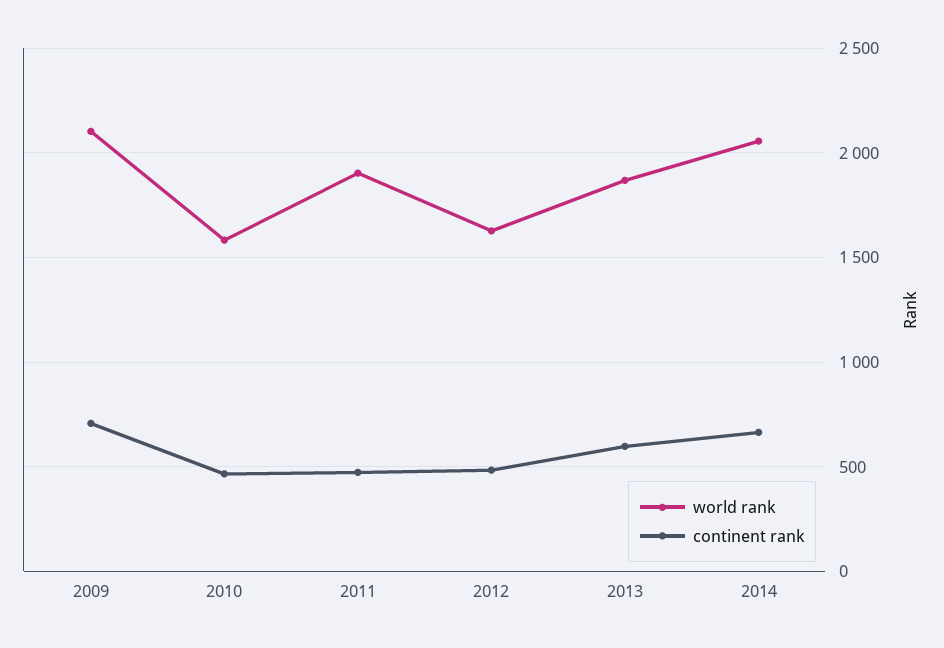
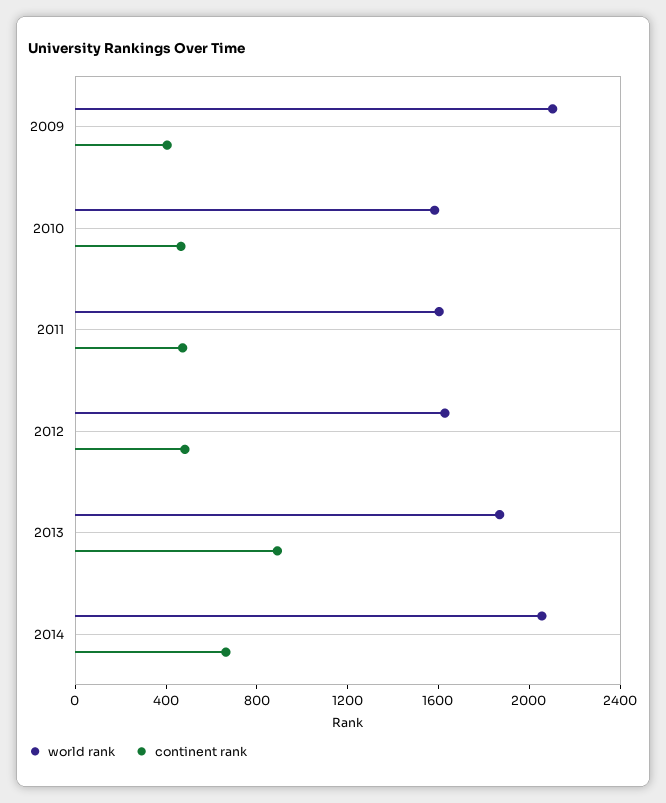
continent rank, 2009: 700 -> 400
world rank, 2011: 1900 -> 1600
continent rank, 2013: 600 -> 900

